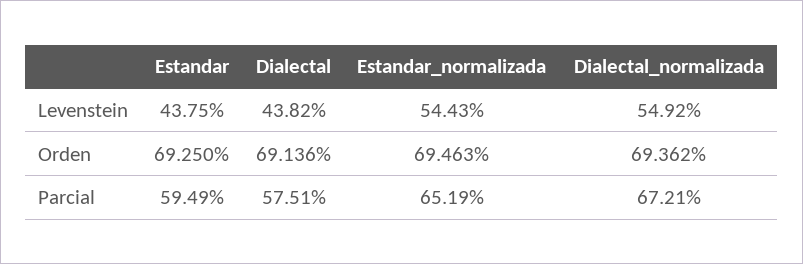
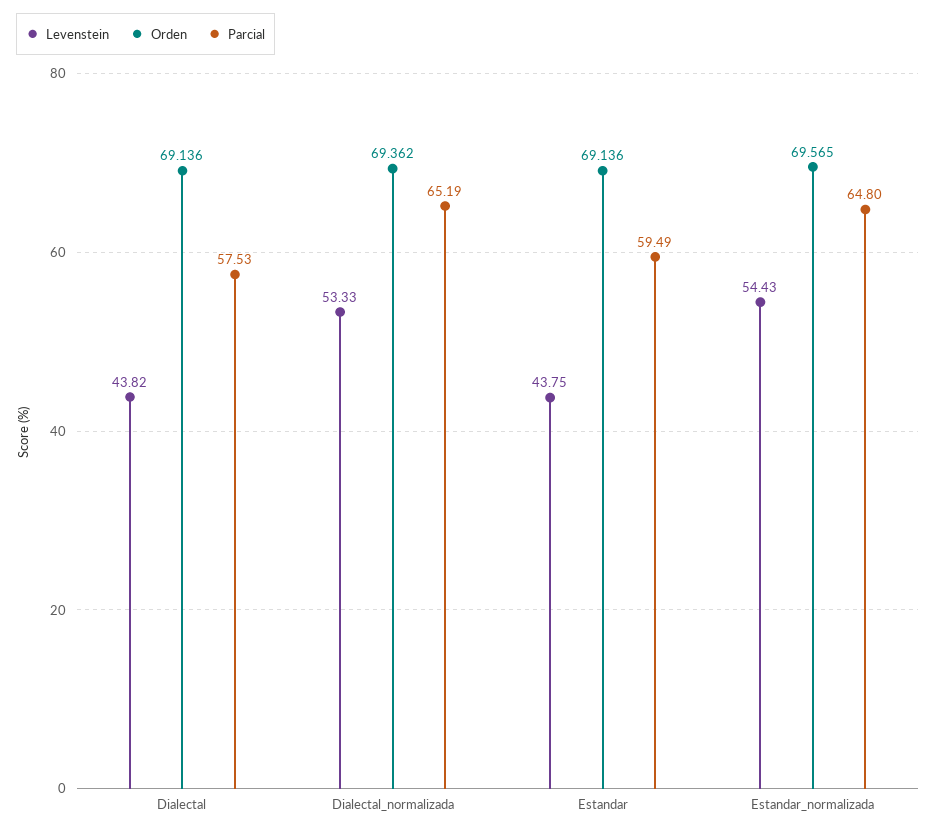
Levenstein, Dialectal_normalizada: 54.92 -> 53.33
Orden, Estandar: 69.25 -> 69.136
Orden, Estandar_normalizada: 69.463 -> 69.565
Parcial, Dialectal: 57.51 -> 57.53
Parcial, Estandar_normalizada: 65.19 -> 64.8
Parcial, Dialectal_normalizada: 67.21 -> 65.19

